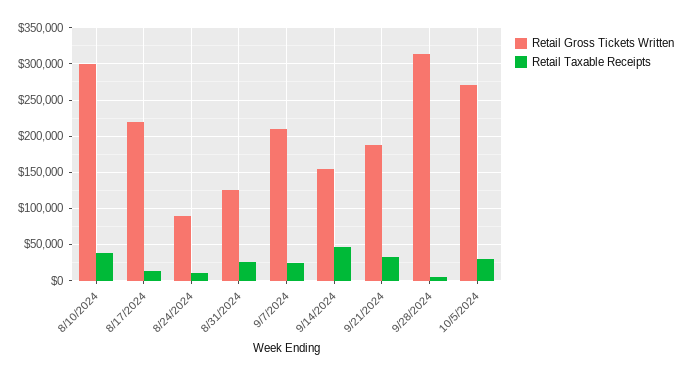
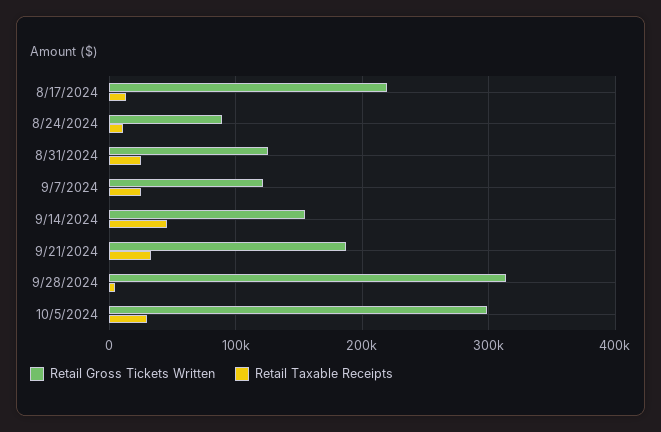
Retail Gross Tickets Written, 8/10/2024: 300000 -> none
Retail Taxable Receipts, 8/10/2024: 40000 -> none
Retail Gross Tickets Written, 9/7/2024: 210000 -> 120000
Retail Gross Tickets Written, 10/5/2024: 270000 -> 300000

